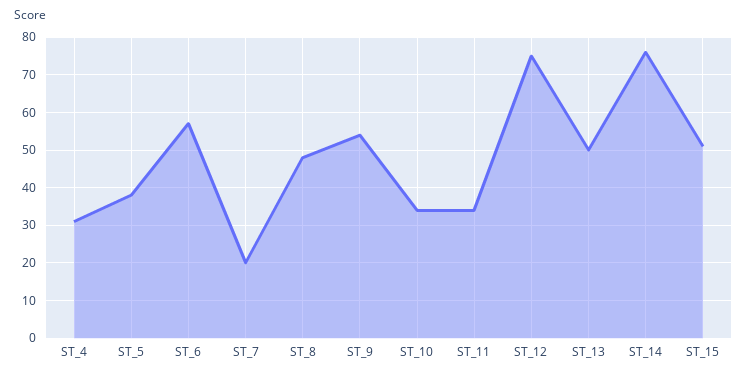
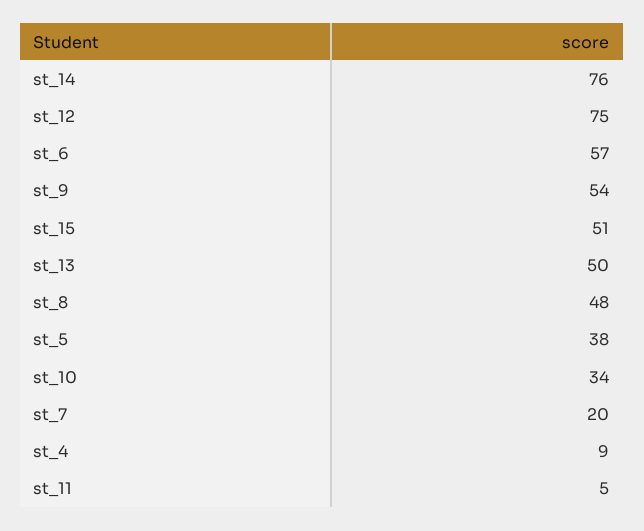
ST_4: 30 -> 9
ST_11: 35 -> 5

